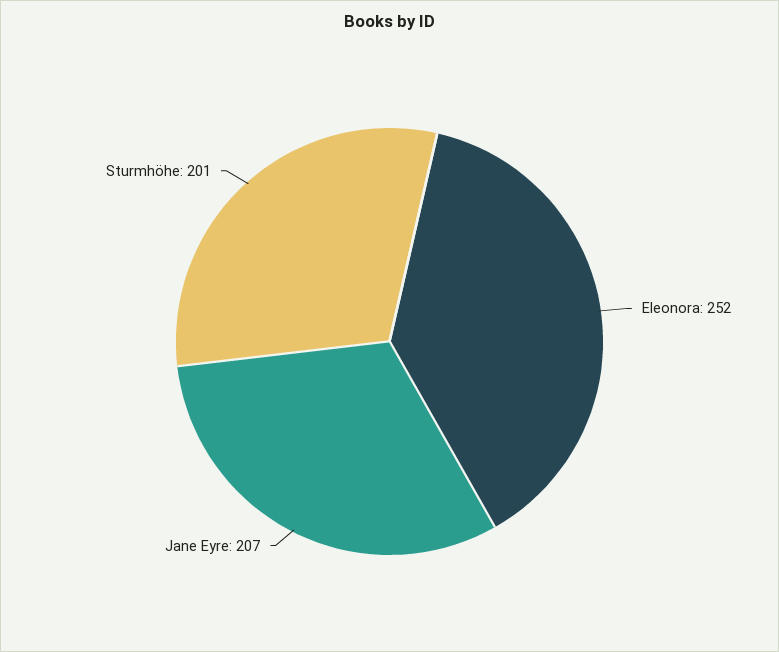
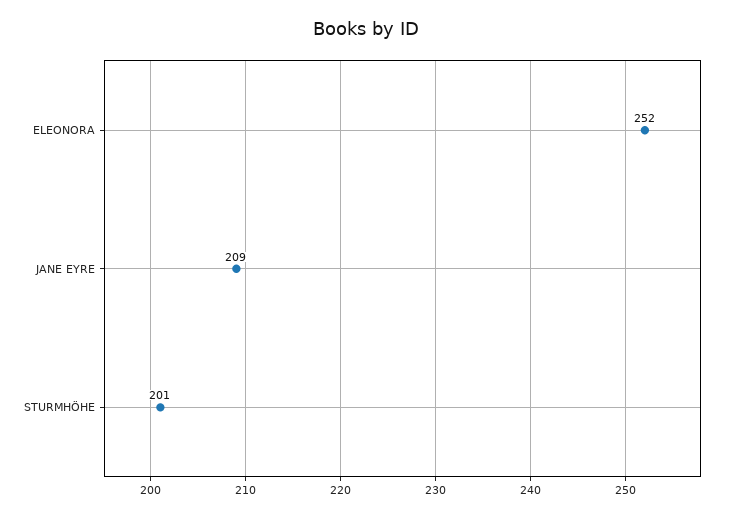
Jane Eyre: 207 -> 209

